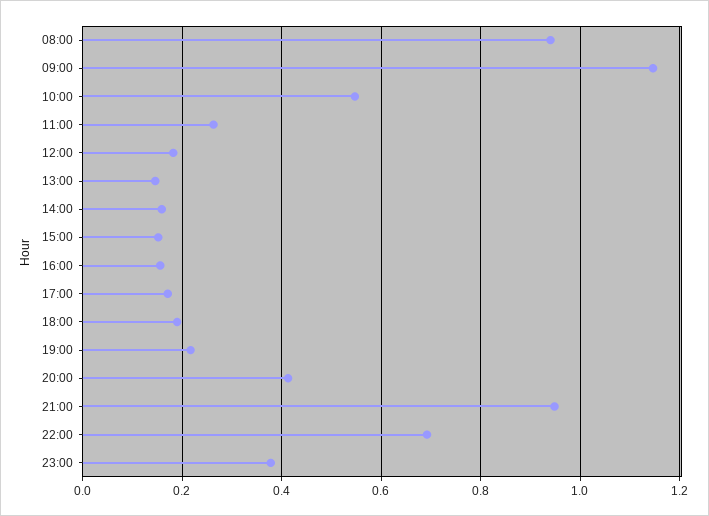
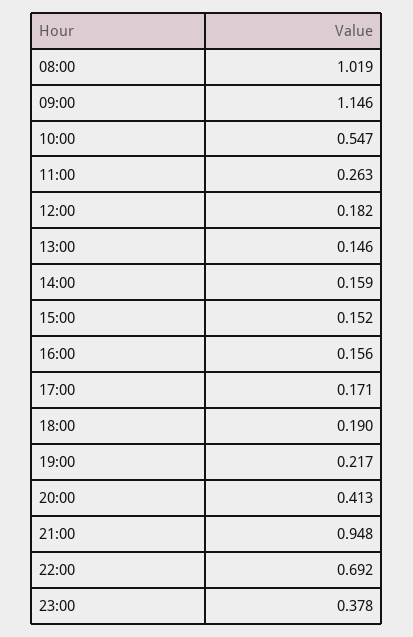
08:00: 0.94 -> 1.019

